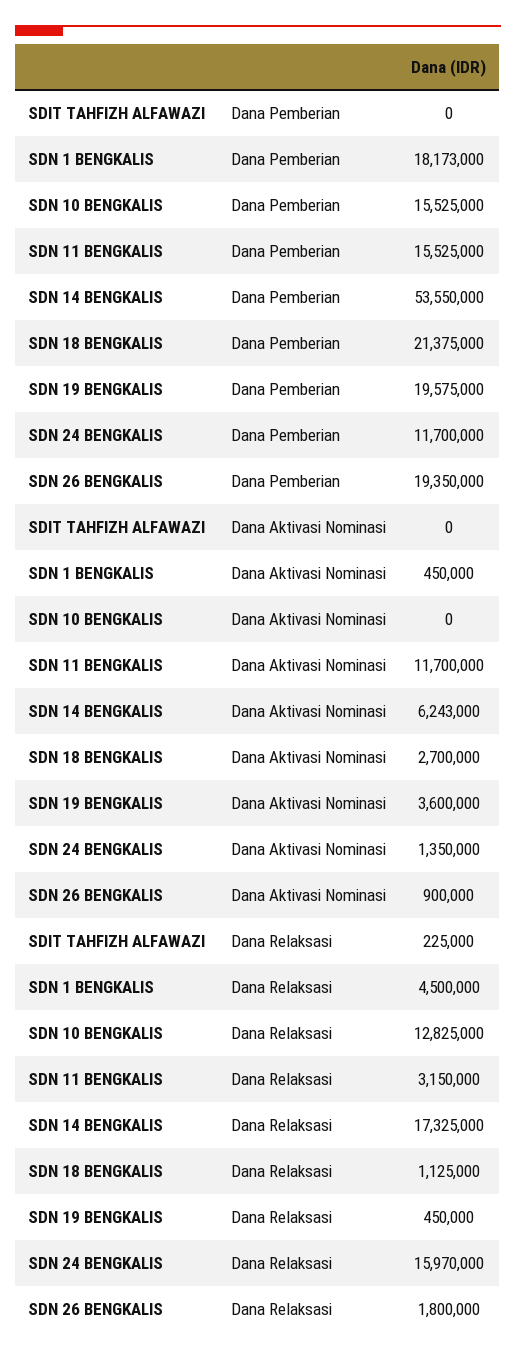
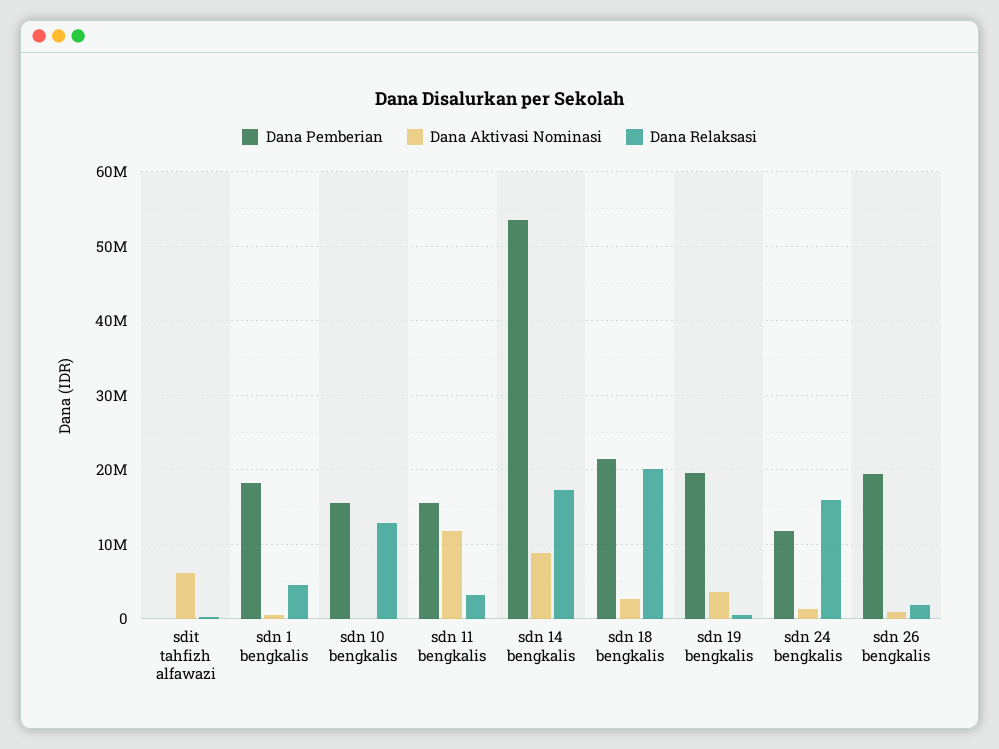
Dana Aktivasi Nominasi, SDIT TAHFIZH ALFAWAZI: 0 -> 6000000
Dana Aktivasi Nominasi, SDN 14 BENGKALIS: 6243000 -> 9000000
Dana Relaksasi, SDN 18 BENGKALIS: 1125000 -> 20000000

